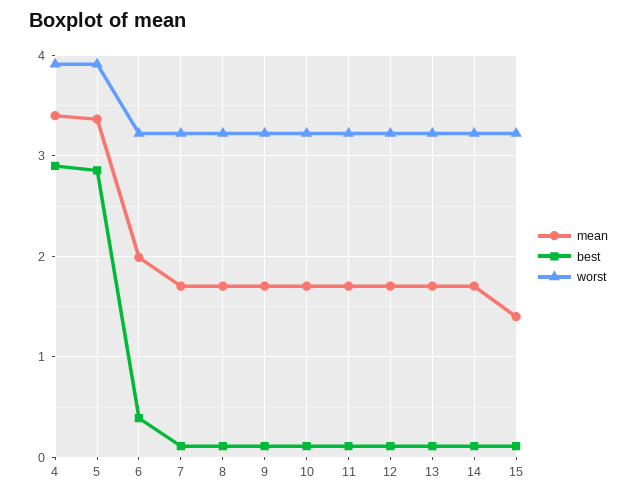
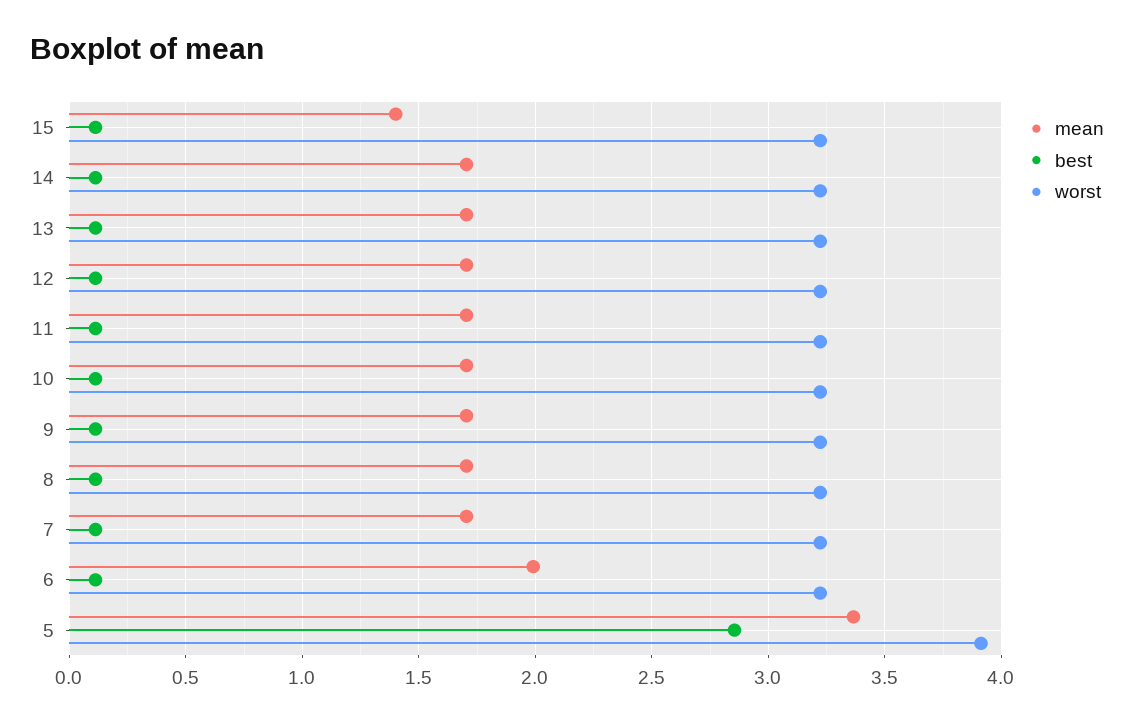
mean, 4: 3.4 -> none
best, 4: 2.9 -> none
worst, 4: 3.9 -> none
best, 6: 0.4 -> 0.1

